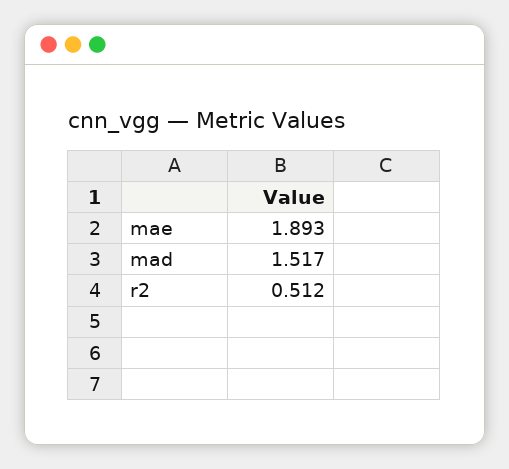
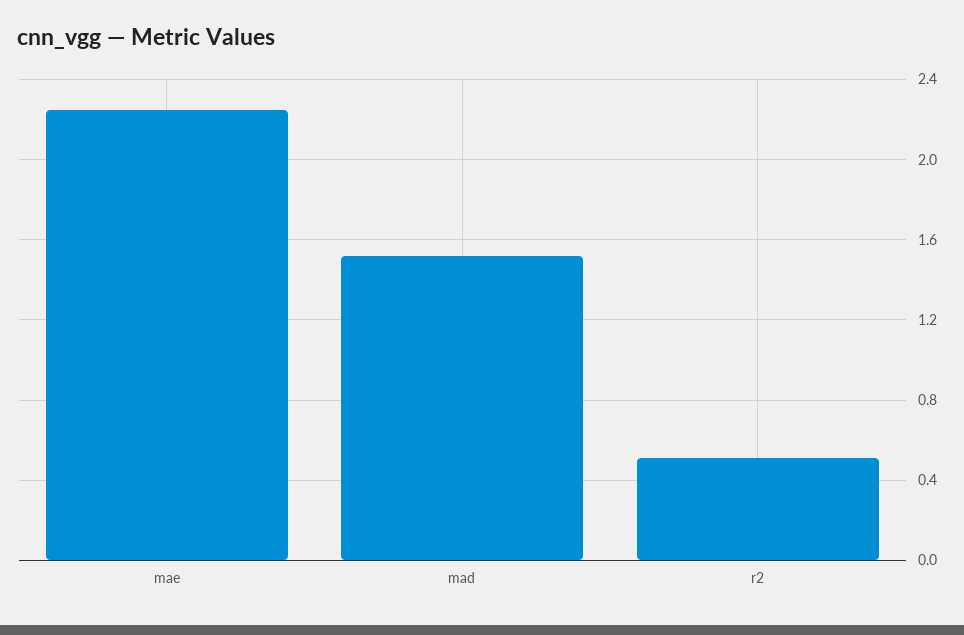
mae: 1.893 -> 2.25

